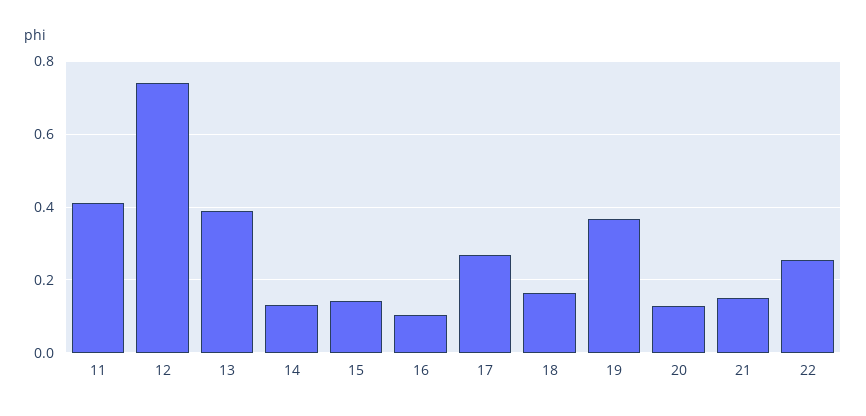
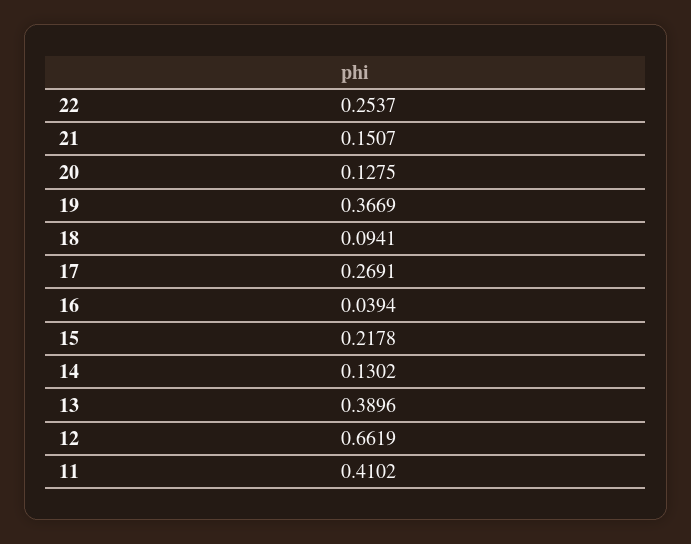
12: 0.74 -> 0.6619
15: 0.14 -> 0.2178
16: 0.1 -> 0.0394
18: 0.16 -> 0.0941

